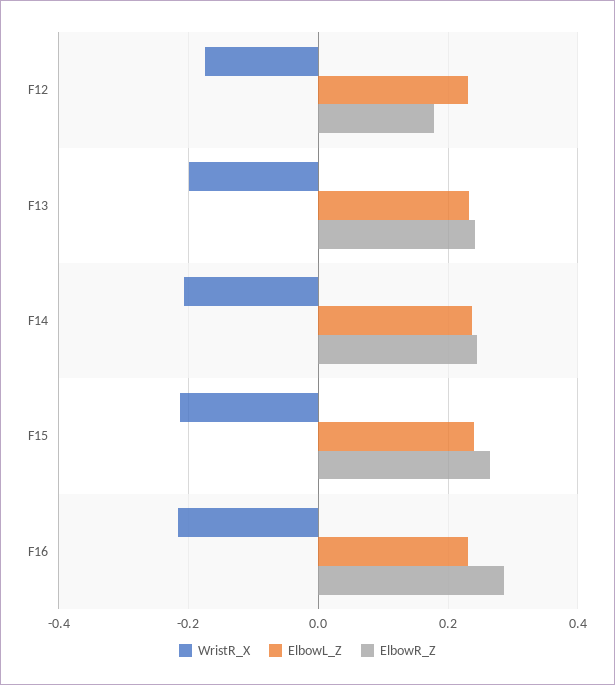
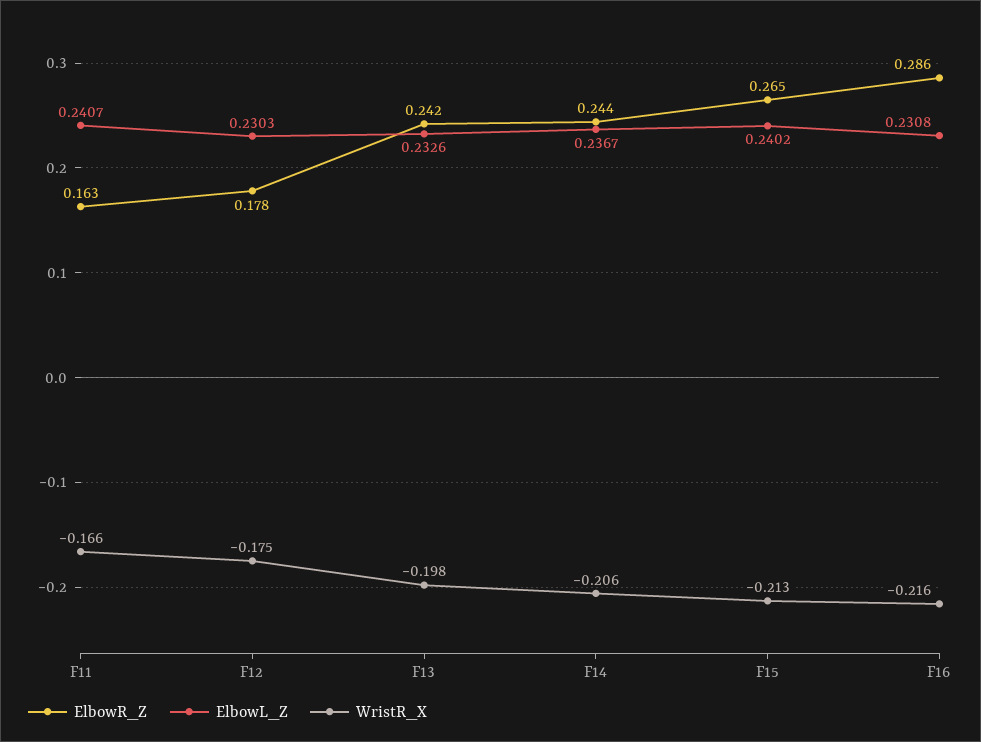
ElbowR_Z, F11: none -> 0.163
ElbowL_Z, F11: none -> 0.2407
WristR_X, F11: none -> -0.166

